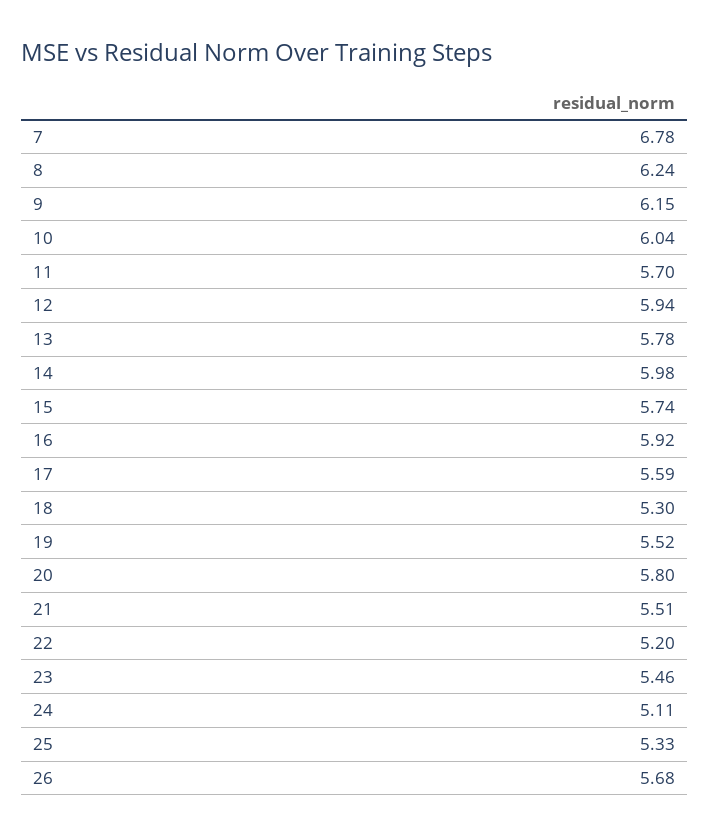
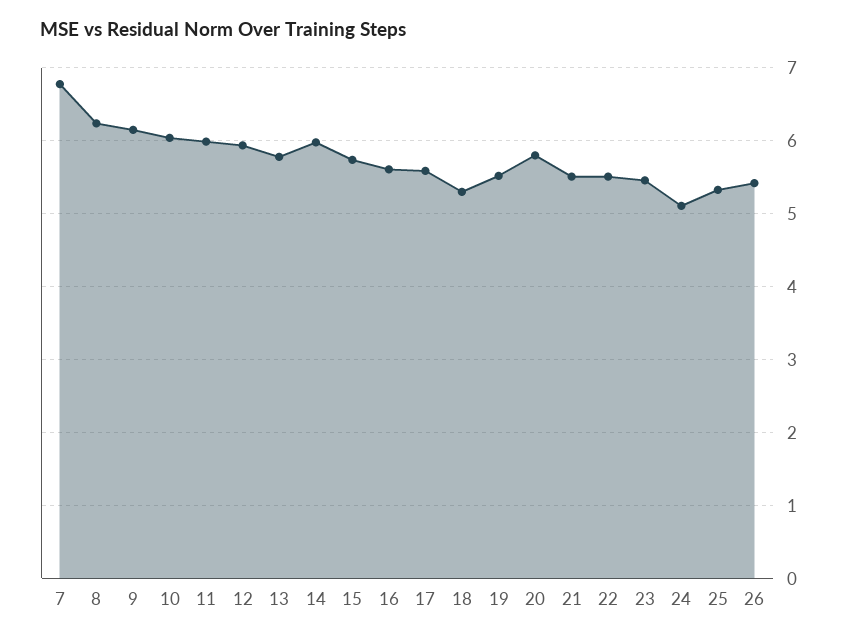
11: 5.7 -> 6
16: 5.92 -> 5.6
22: 5.2 -> 5.5
26: 5.68 -> 5.4

